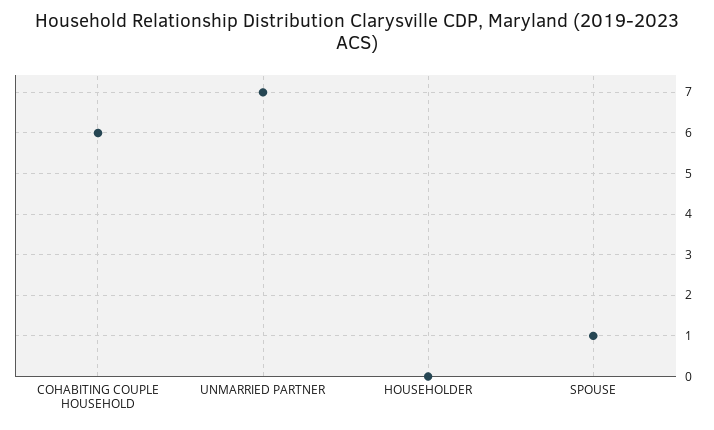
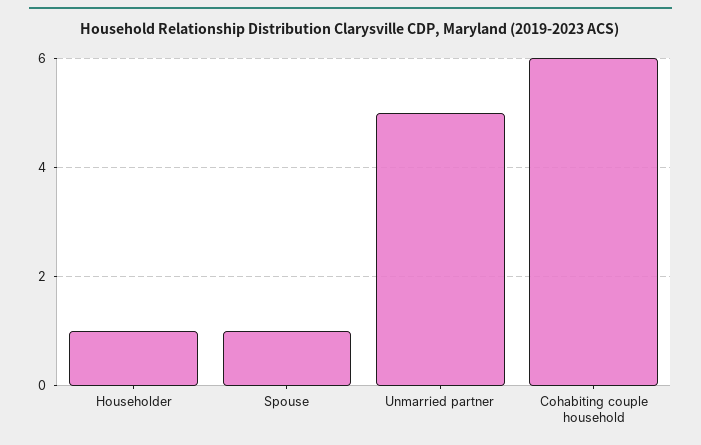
UNMARRIED PARTNER: 7 -> 5
HOUSEHOLDER: 0 -> 1

